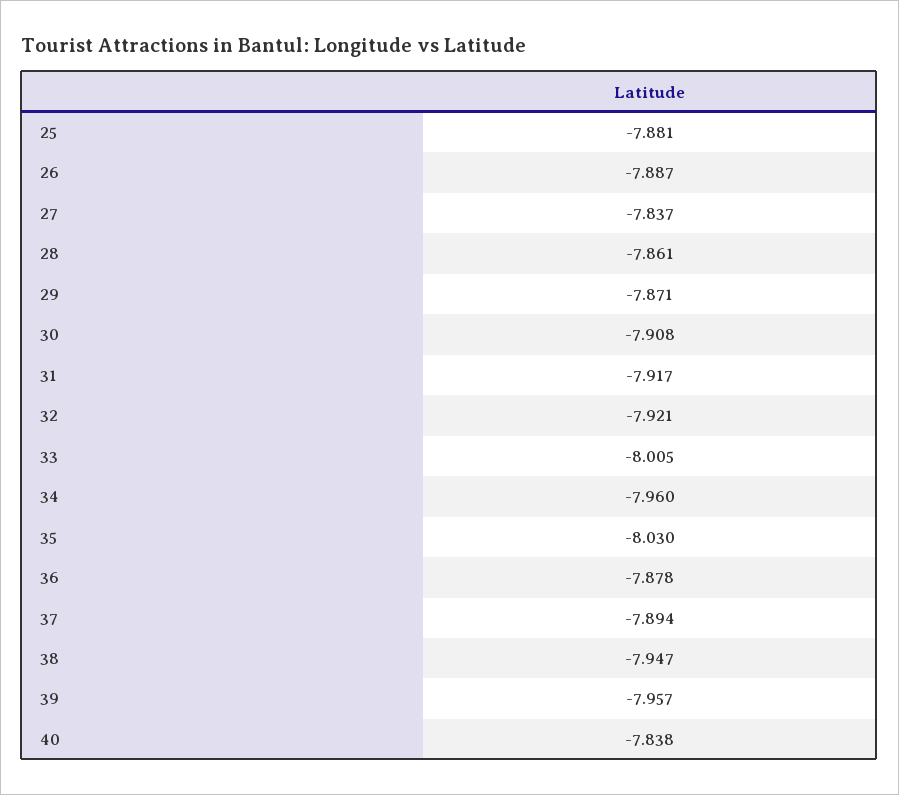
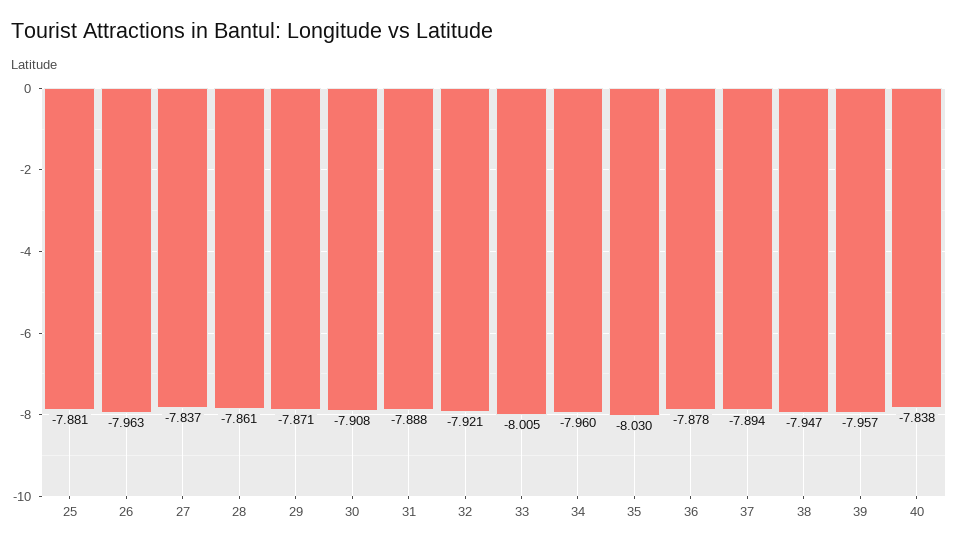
26: -7.887 -> -7.963
31: -7.917 -> -7.888

